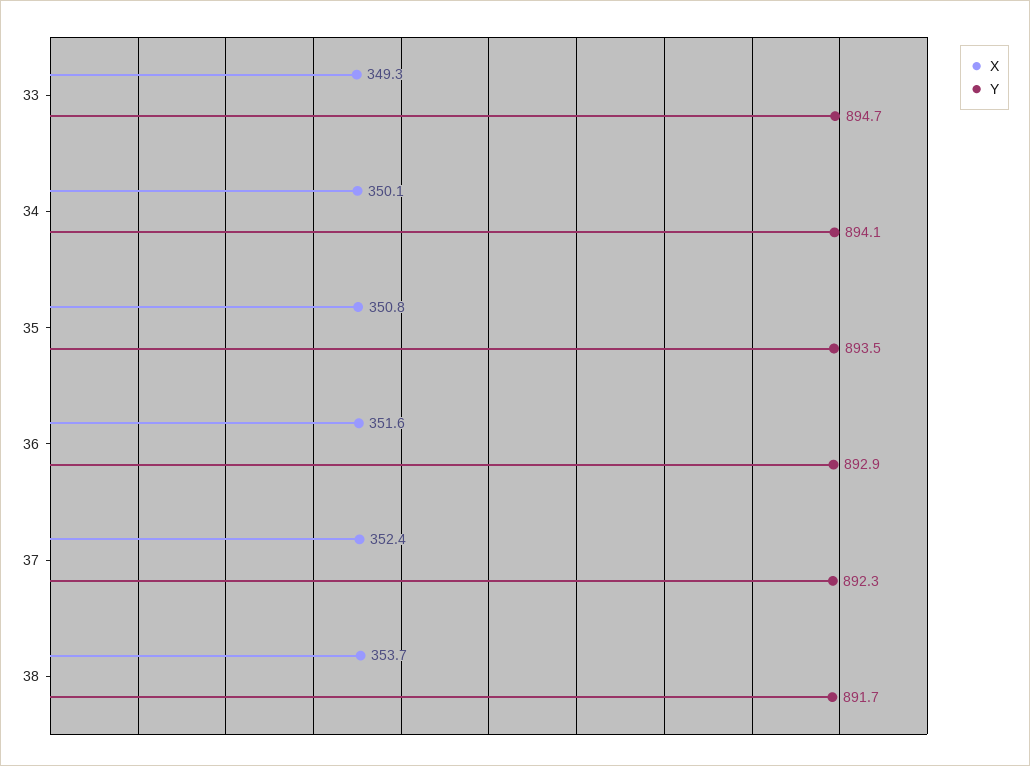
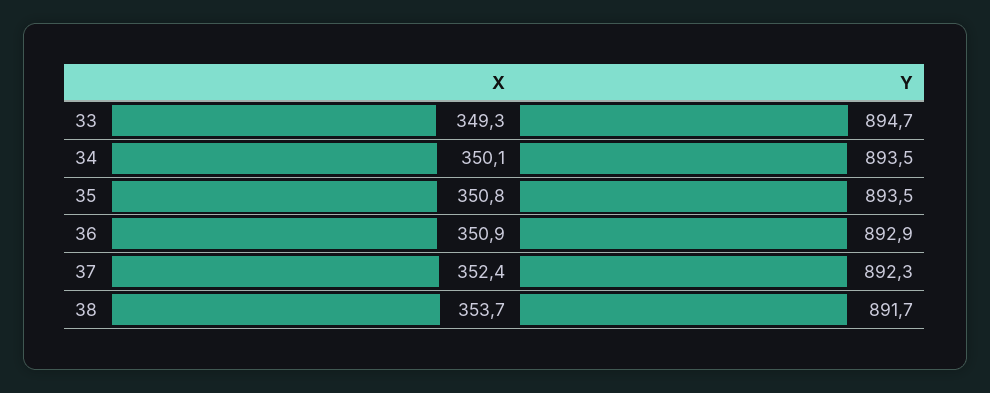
Y, 34: 894.1 -> 893.5
X, 36: 351.6 -> 350.9

